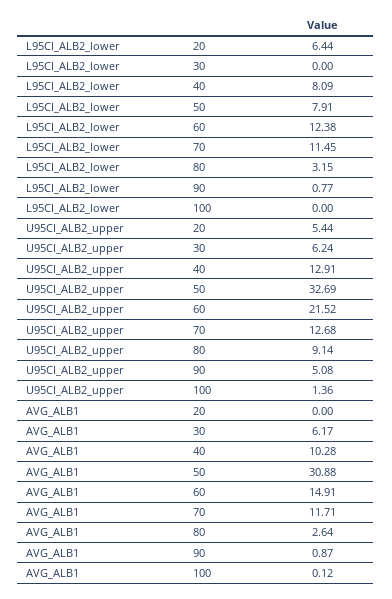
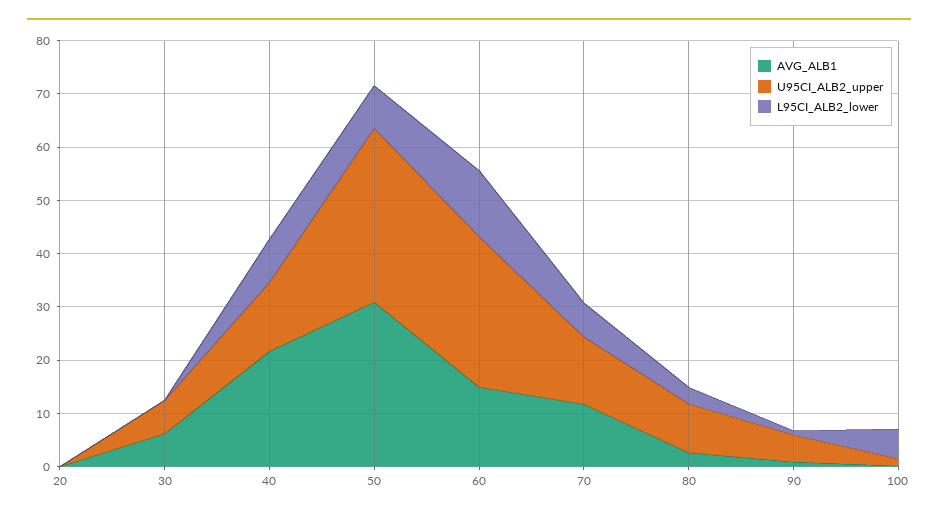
L95CI_ALB2_lower, 20: 6.44 -> 0
L95CI_ALB2_lower, 70: 11.45 -> 6
L95CI_ALB2_lower, 100: 0 -> 6
U95CI_ALB2_upper, 20: 5.44 -> 0
U95CI_ALB2_upper, 60: 21.52 -> 28
AVG_ALB1, 40: 10.28 -> 22

